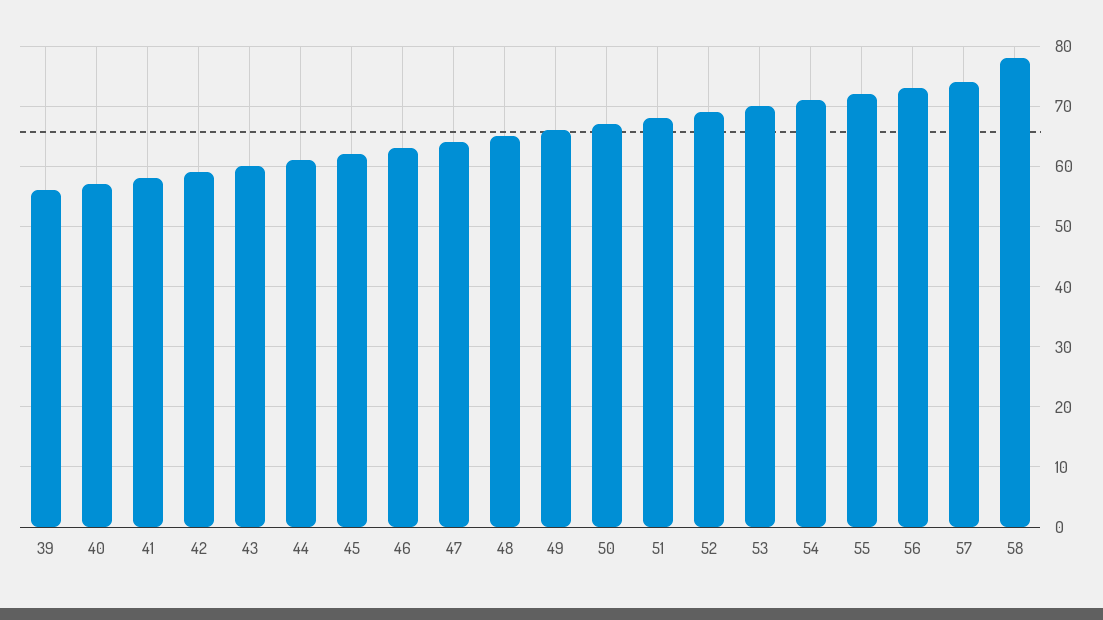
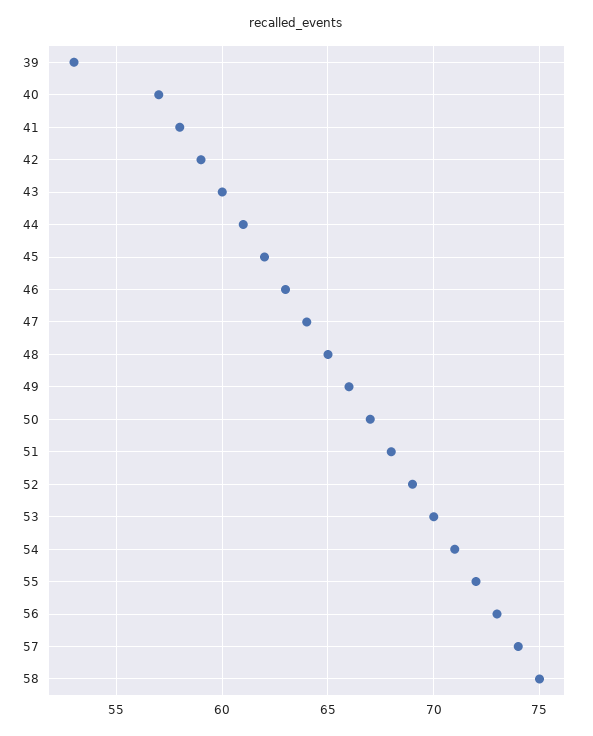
39: 56 -> 53
58: 78 -> 75

